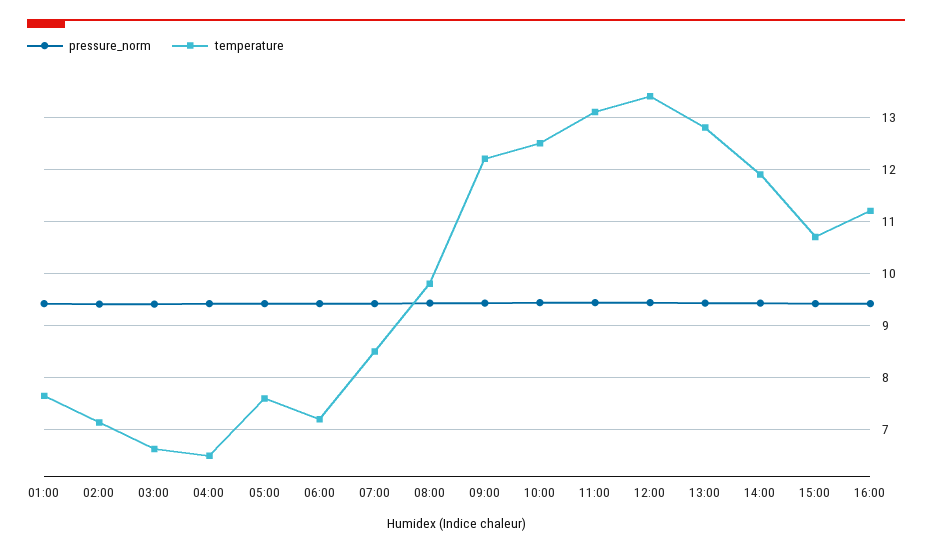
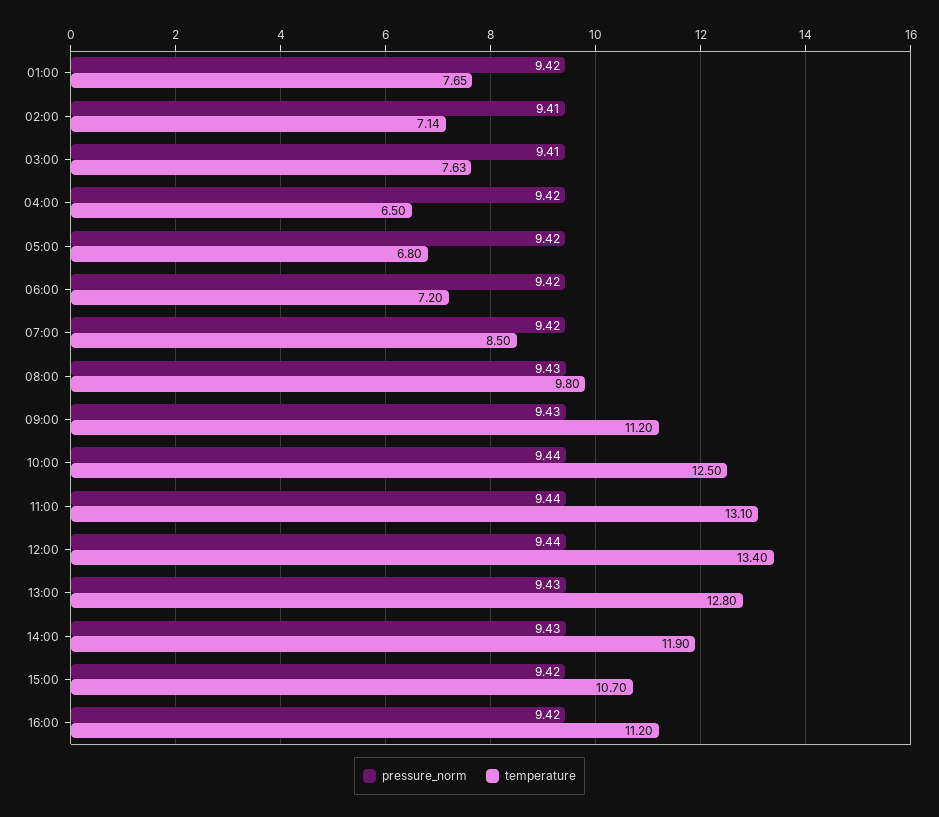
temperature, 03:00: 6.6 -> 7.63
temperature, 05:00: 7.6 -> 6.8
temperature, 09:00: 12.2 -> 11.2

